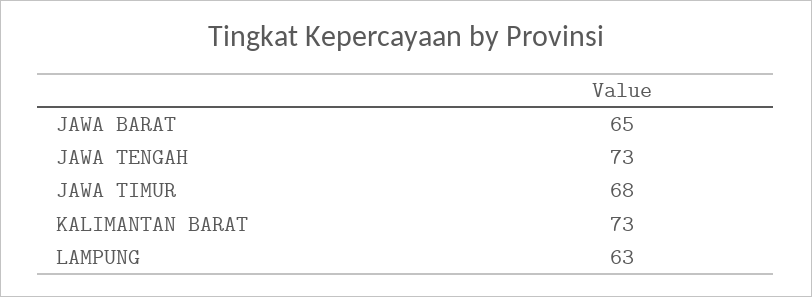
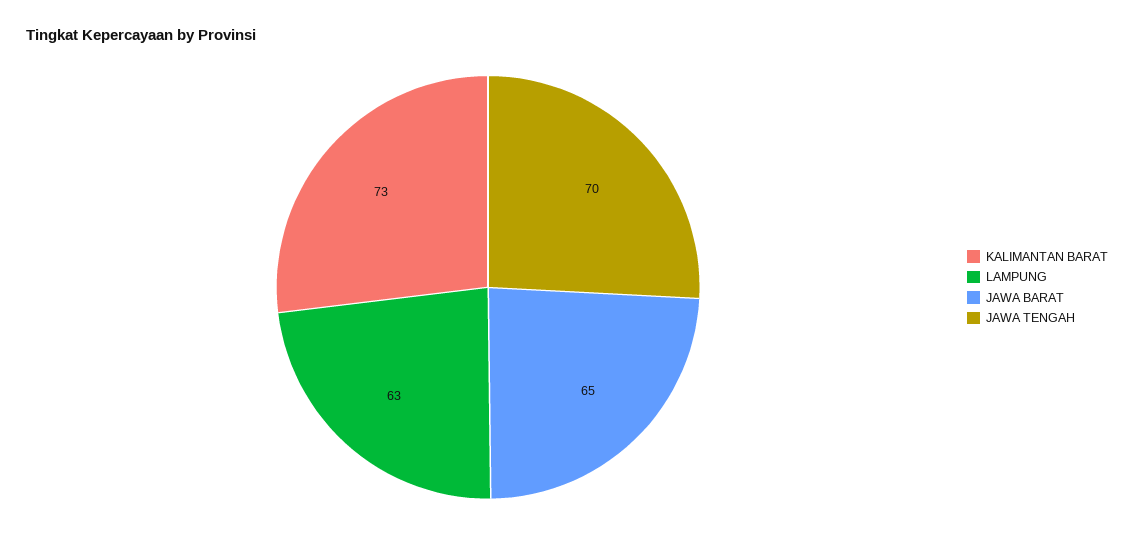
JAWA TENGAH: 73 -> 70
JAWA TIMUR: 68 -> none

